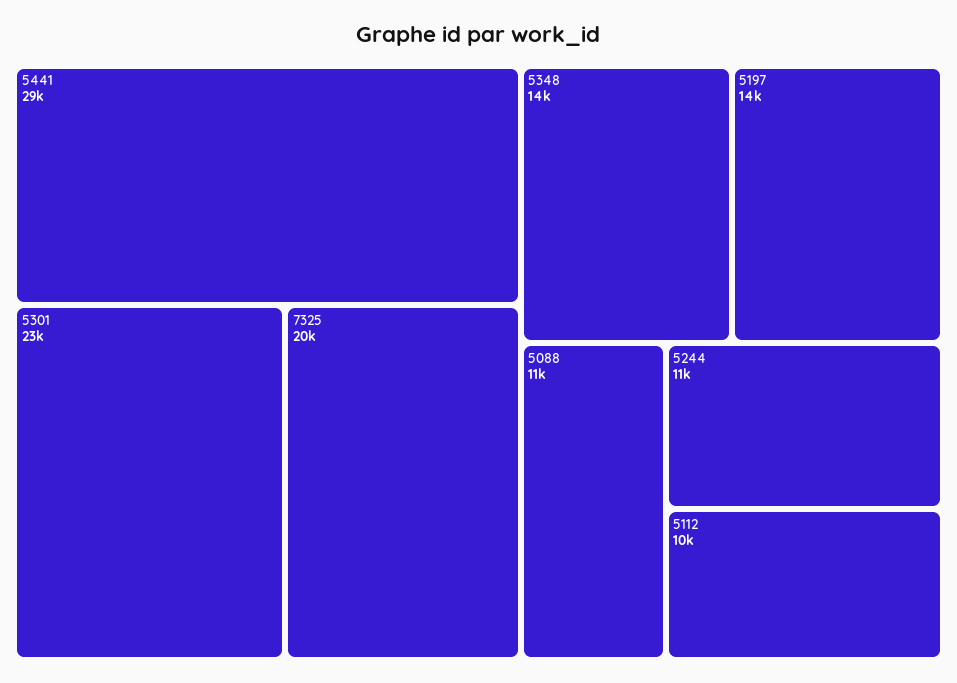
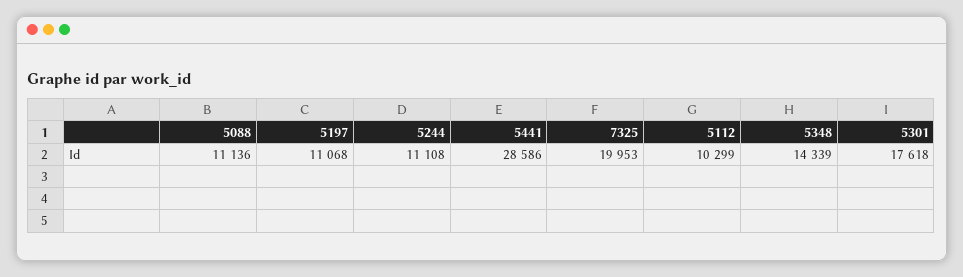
5301: 23000 -> 17618
5197: 14000 -> 11068

